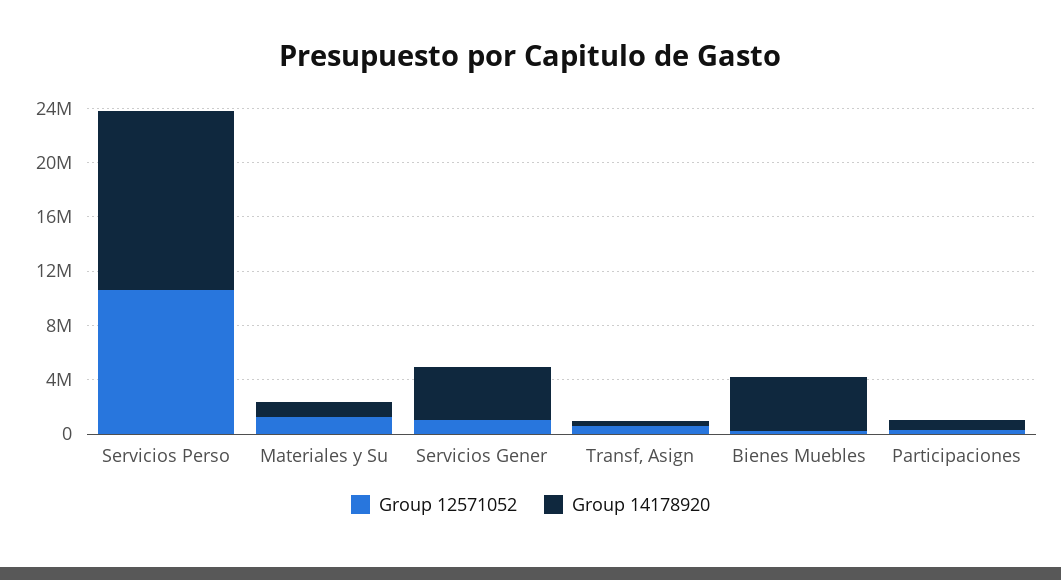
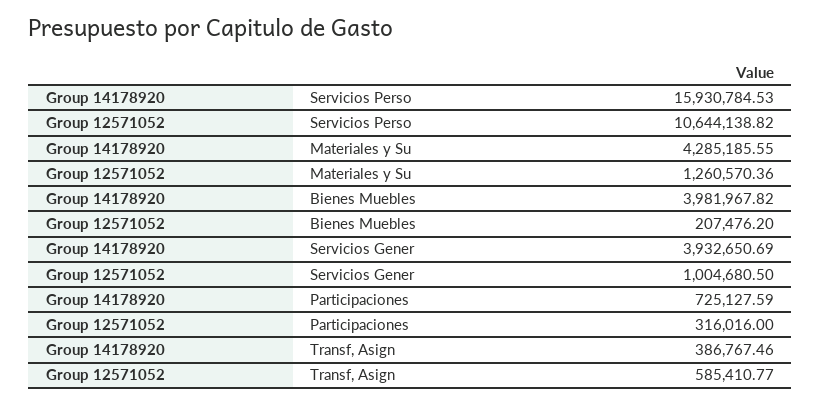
Group 14178920, Servicios Perso: 13000000 -> 15930784.53
Group 14178920, Materiales y Su: 1000000 -> 4285185.55

